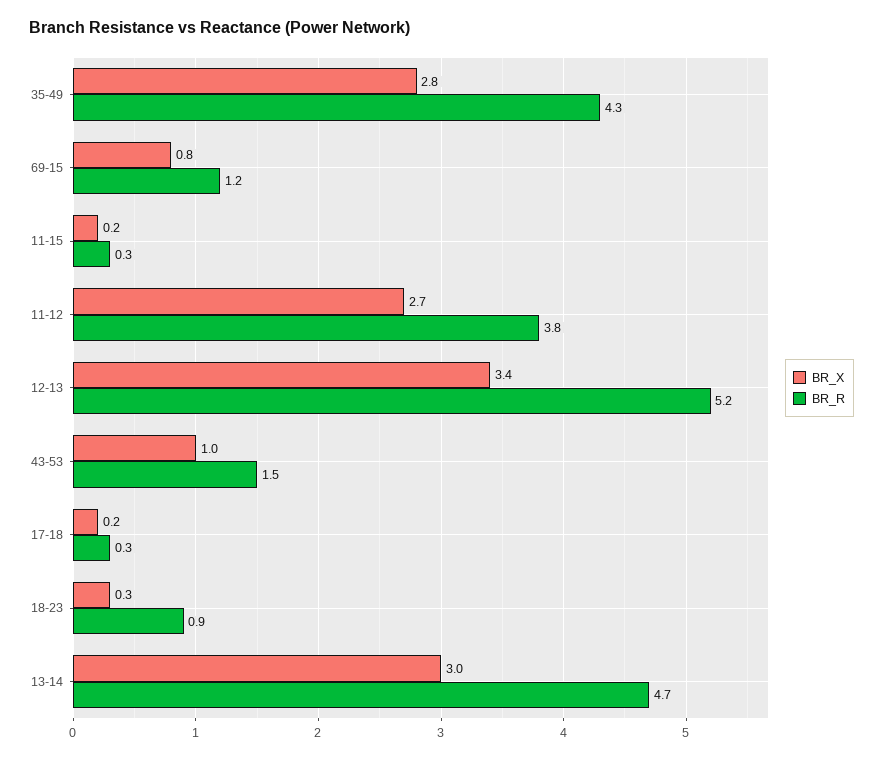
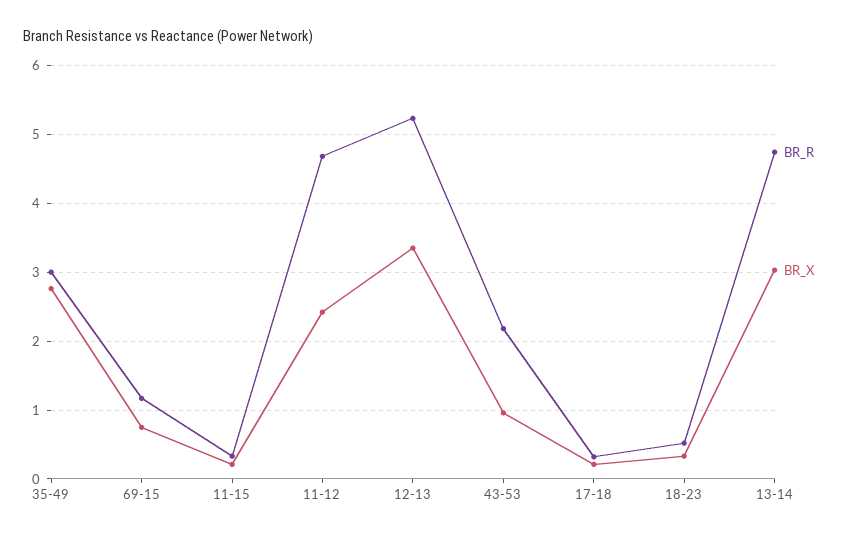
BR_R, 35-49: 4.3 -> 3
BR_X, 11-12: 2.7 -> 2.4
BR_R, 11-12: 3.8 -> 4.7
BR_R, 43-53: 1.5 -> 2.2
BR_R, 18-23: 0.9 -> 0.5

